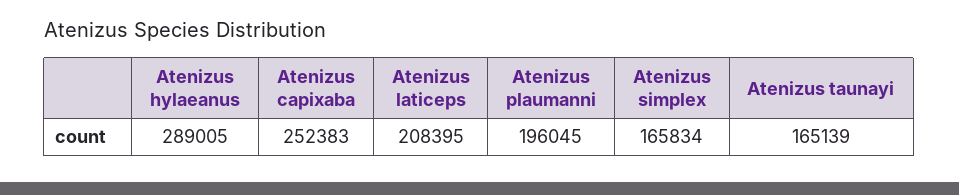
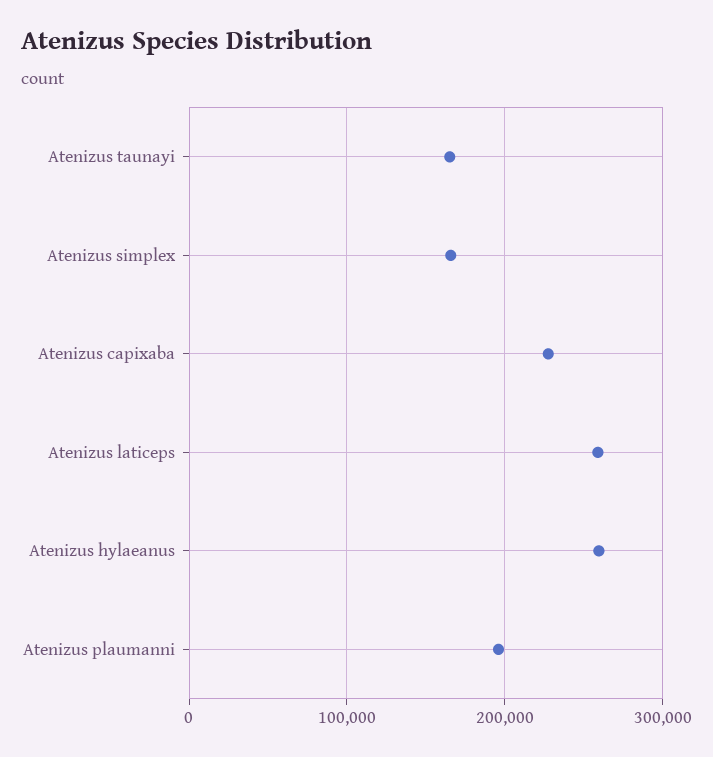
Atenizus hylaeanus: 289005 -> 260000
Atenizus capixaba: 252383 -> 230000
Atenizus laticeps: 208395 -> 260000

